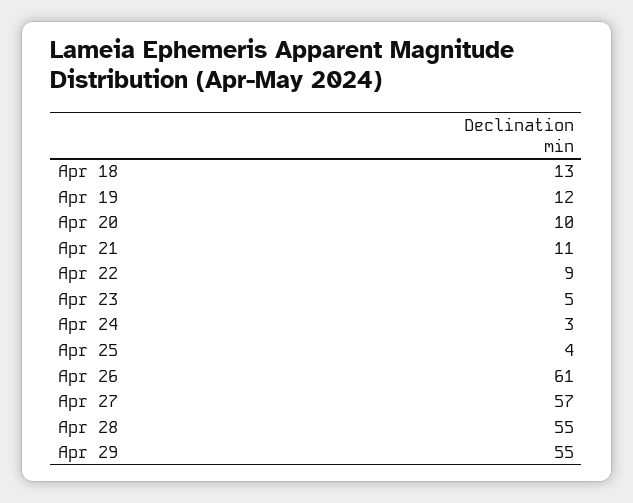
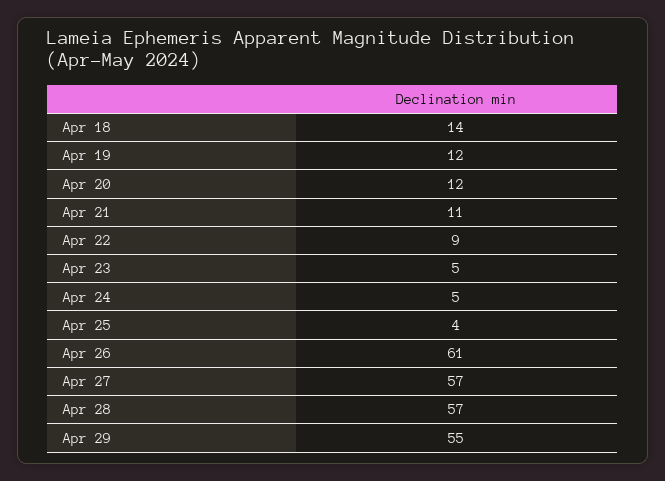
Apr 18: 13 -> 14
Apr 20: 10 -> 12
Apr 24: 3 -> 5
Apr 28: 55 -> 57

